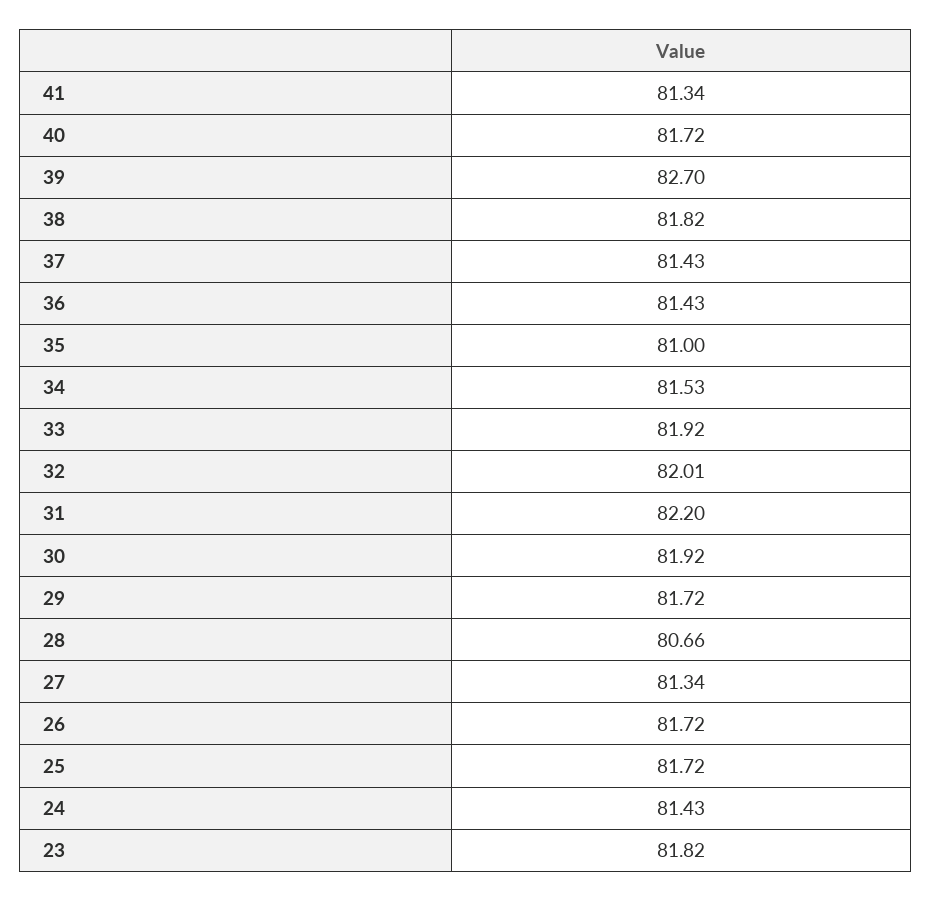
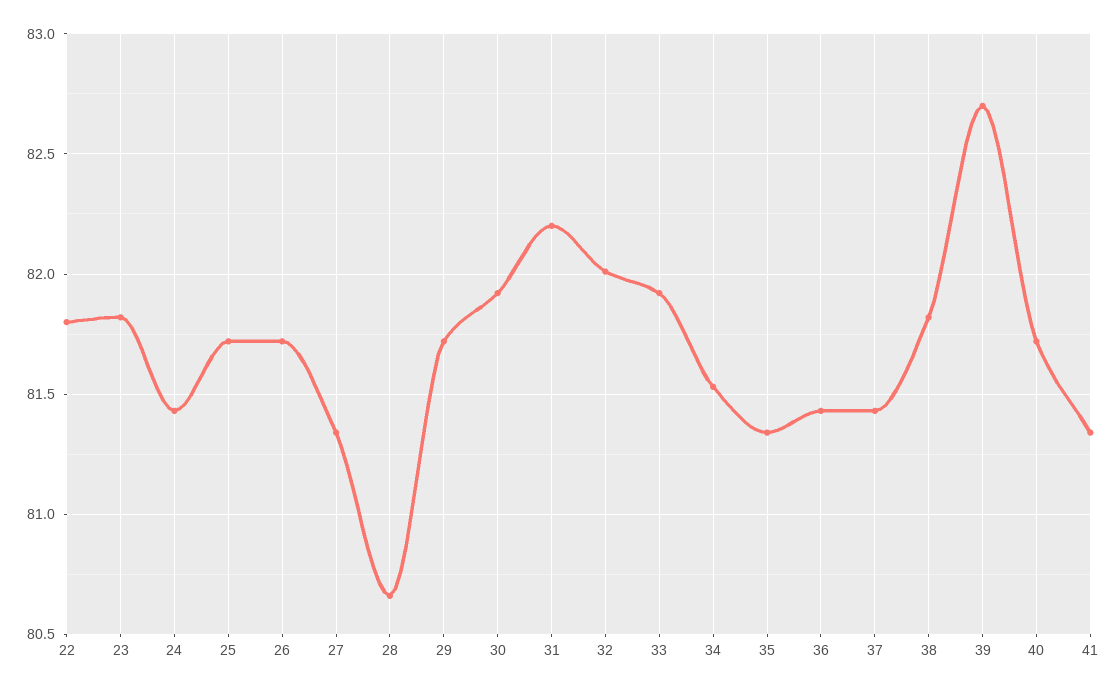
35: 81 -> 81.35
22: none -> 81.8

